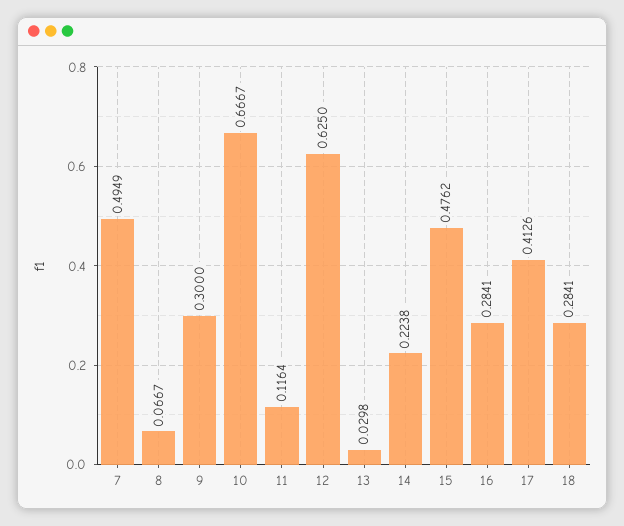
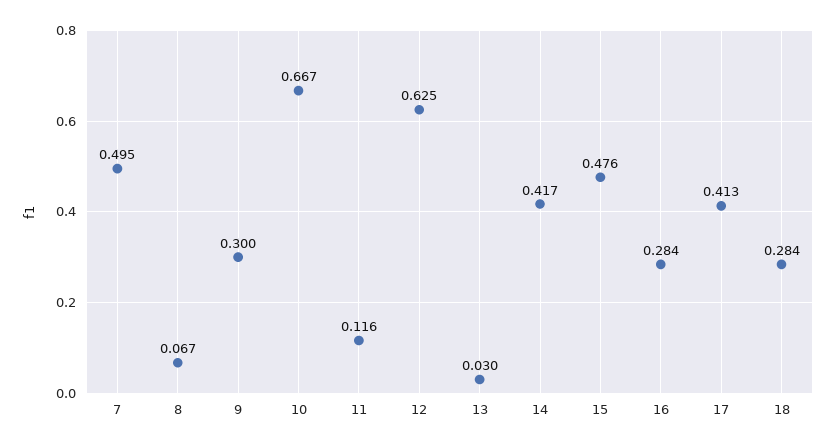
14: 0.2238 -> 0.417

